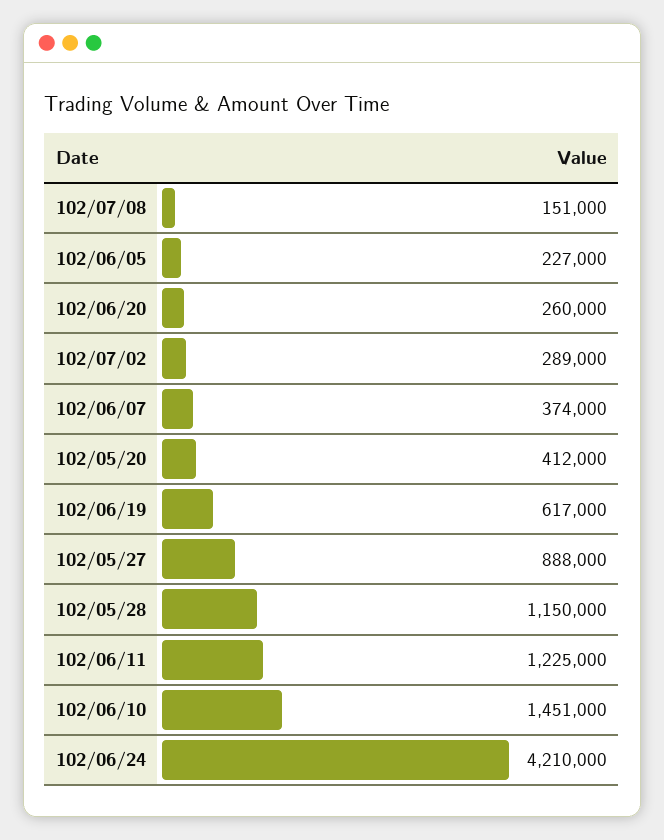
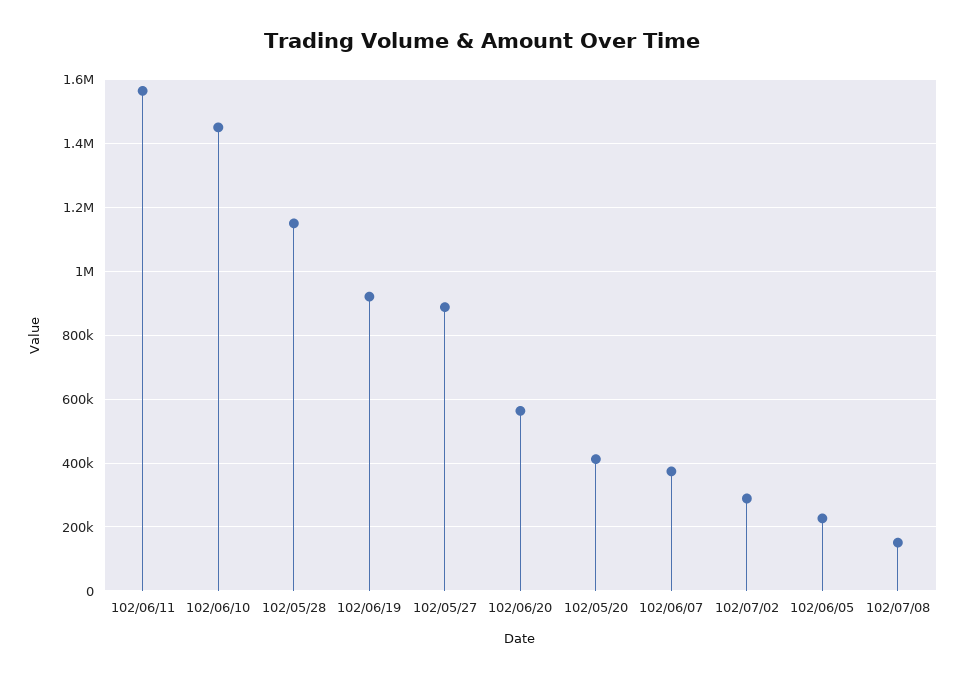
102/06/20: 260000 -> 560000
102/06/19: 617000 -> 920000
102/06/11: 1225000 -> 1560000
102/06/24: 4210000 -> none

